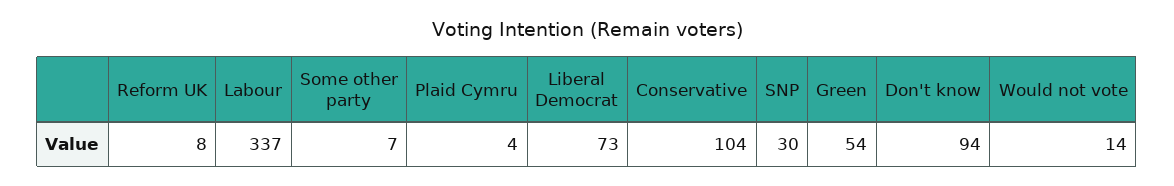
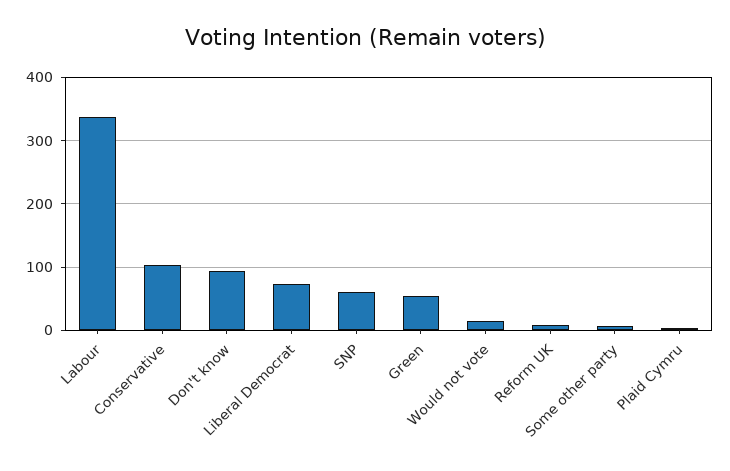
SNP: 30 -> 60

